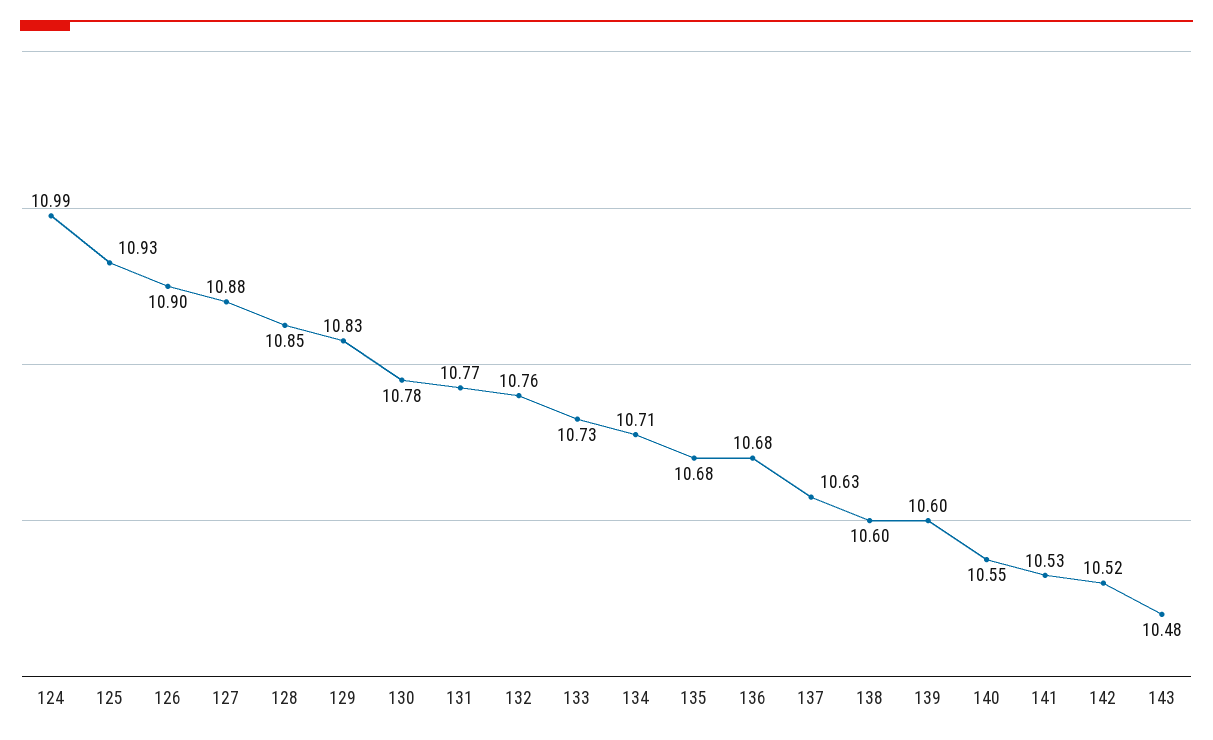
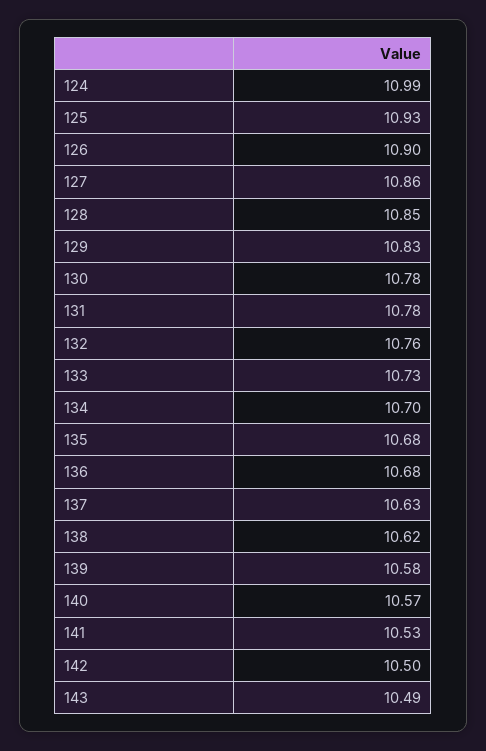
127: 10.88 -> 10.86
131: 10.77 -> 10.78
134: 10.71 -> 10.7
138: 10.6 -> 10.62
139: 10.6 -> 10.58
140: 10.55 -> 10.57
142: 10.52 -> 10.5
143: 10.48 -> 10.49

